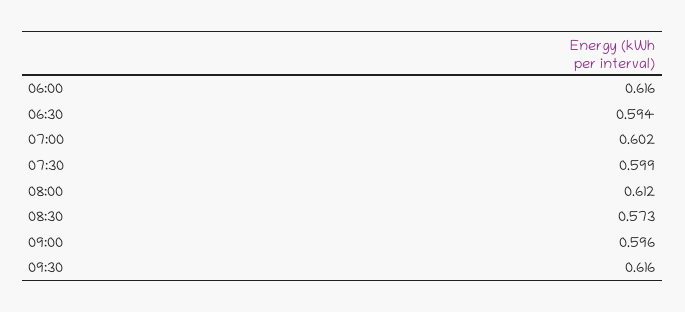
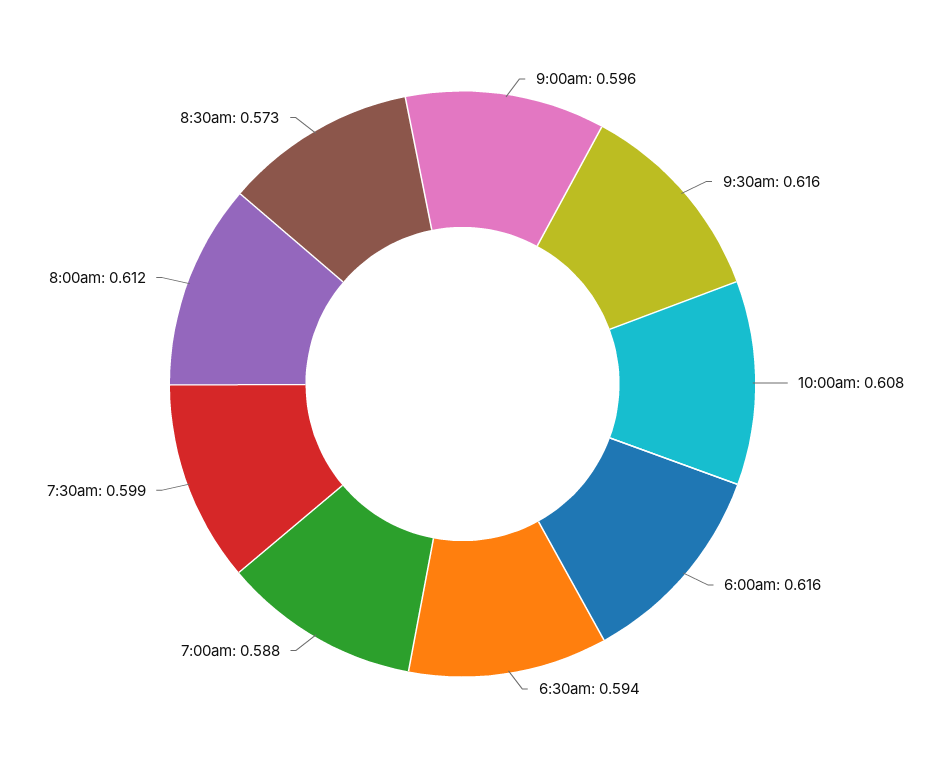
07:00: 0.602 -> 0.588
10:00am: none -> 0.608

